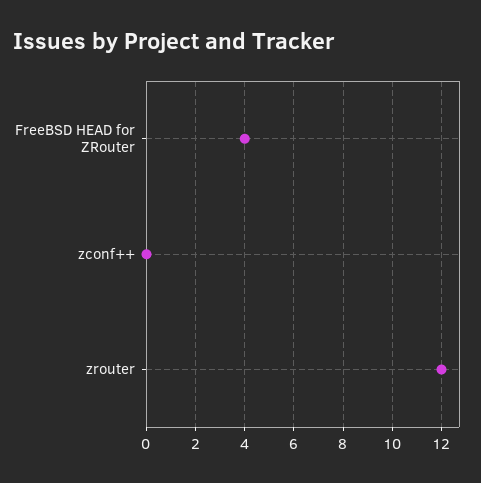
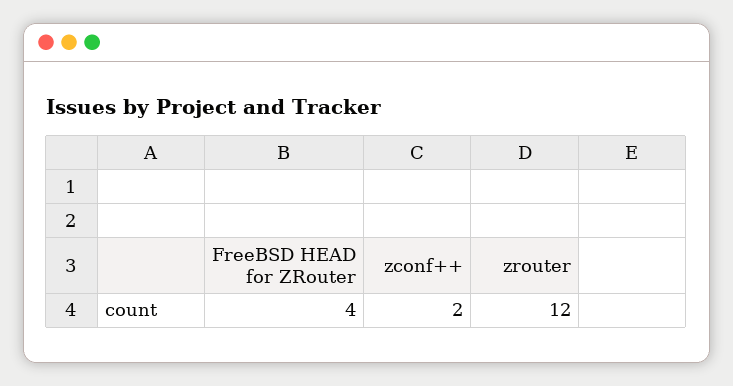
zconf++: 0 -> 2

